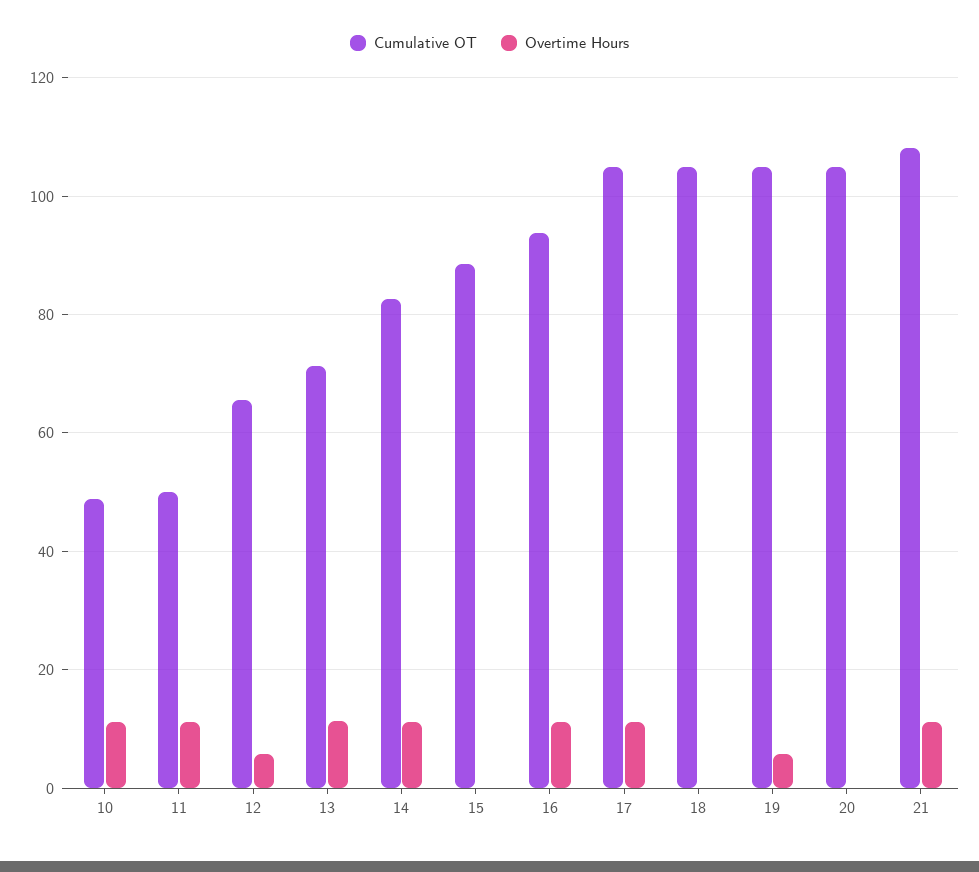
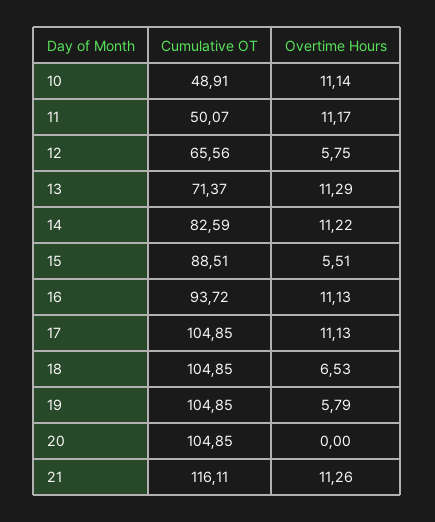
Overtime Hours, 15: 0 -> 5.51
Overtime Hours, 18: 0 -> 6.53
Cumulative OT, 21: 108 -> 116.11

